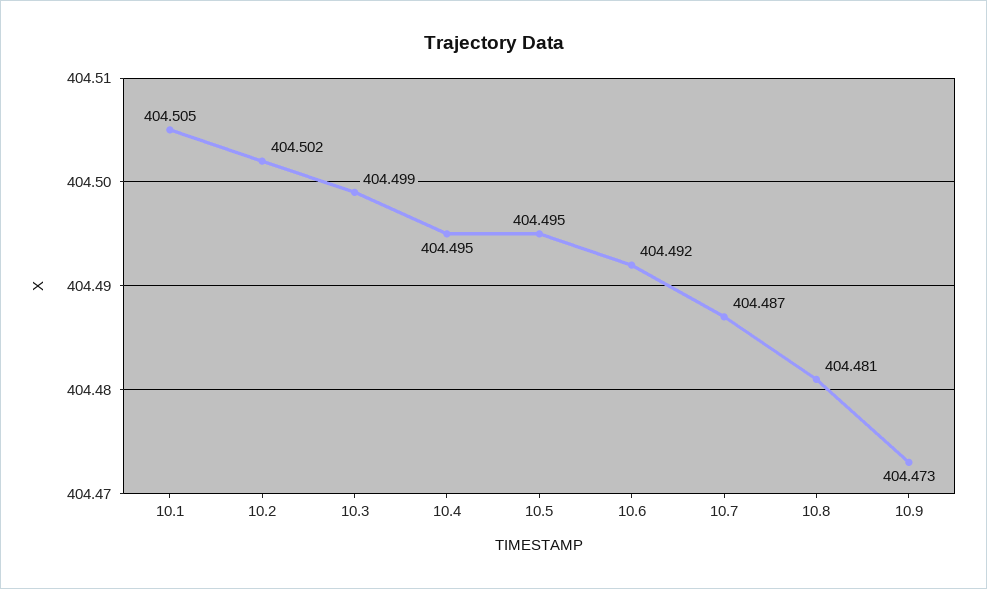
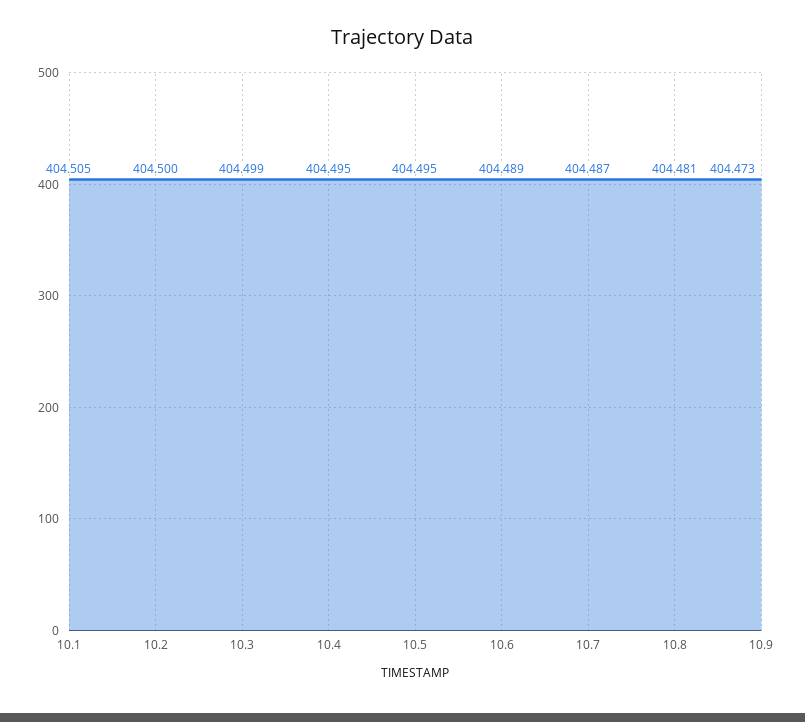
10.2: 404.502 -> 404.5
10.6: 404.492 -> 404.489

